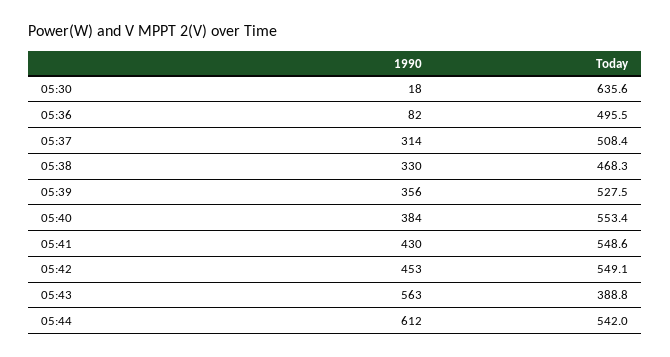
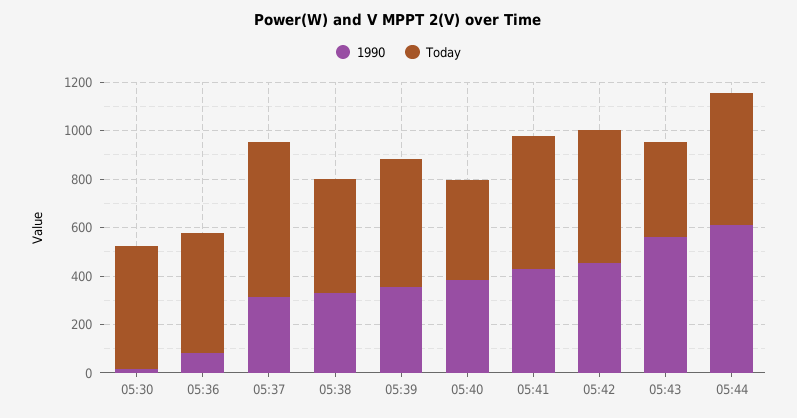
Today, 05:30: 635.6 -> 500
Today, 05:37: 508.4 -> 650
Today, 05:40: 553.4 -> 400

